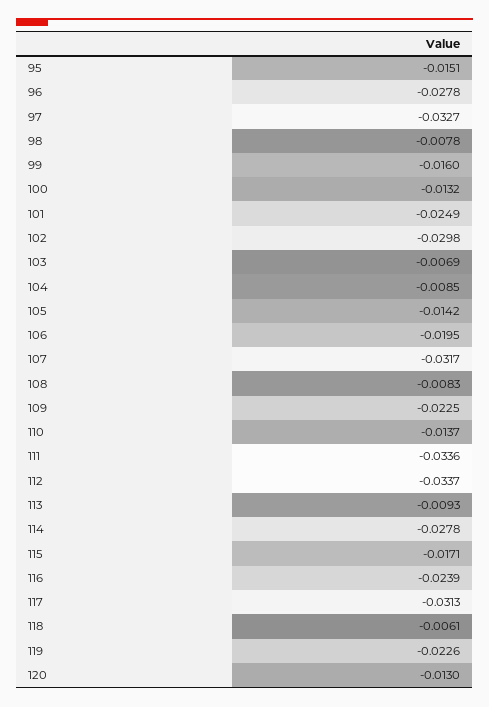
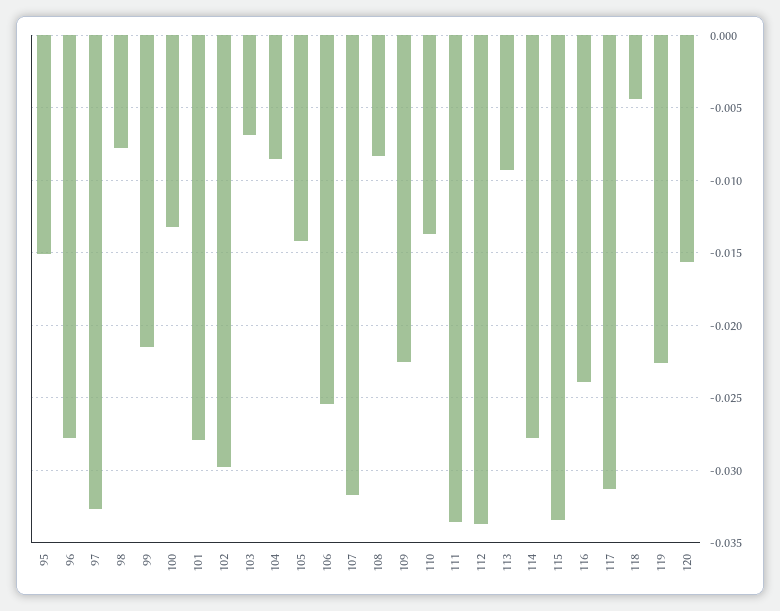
99: -0.016 -> -0.0215
101: -0.0249 -> -0.028
106: -0.0195 -> -0.0255
115: -0.0171 -> -0.0335
118: -0.0061 -> -0.0045
120: -0.013 -> -0.0155

